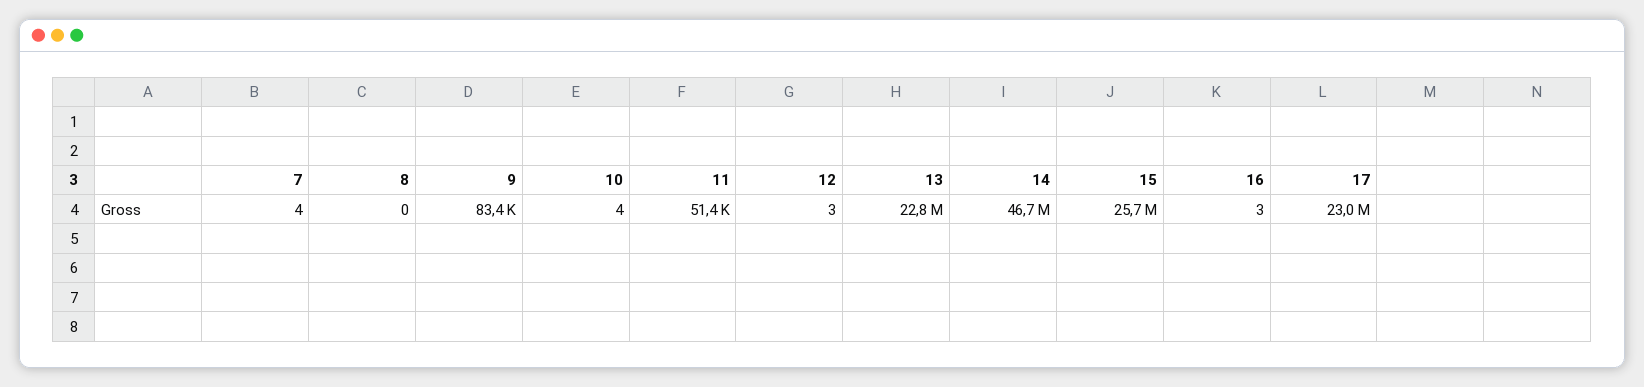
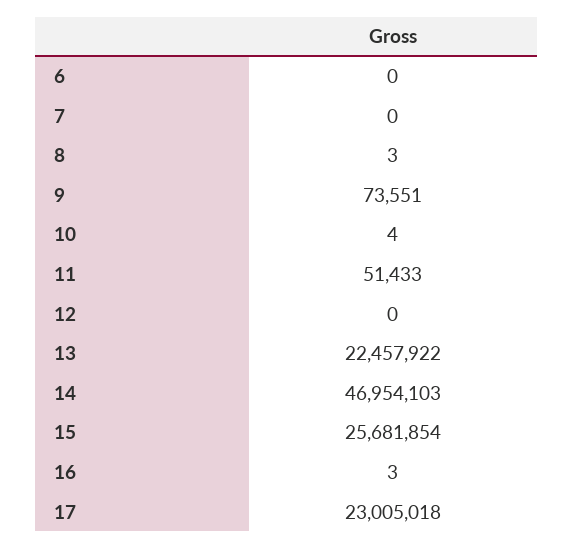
7: 4 -> 0
8: 0 -> 3
9: 83400 -> 73551
12: 3 -> 0
13: 22800000 -> 22457922
14: 46700000 -> 46954103
6: none -> 0

